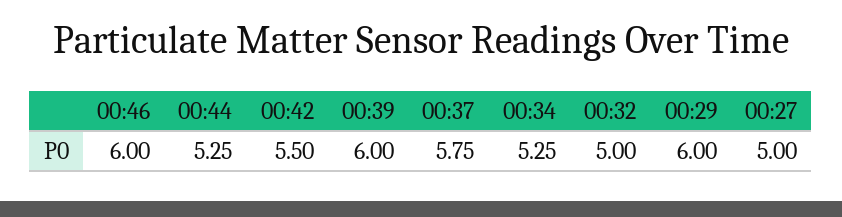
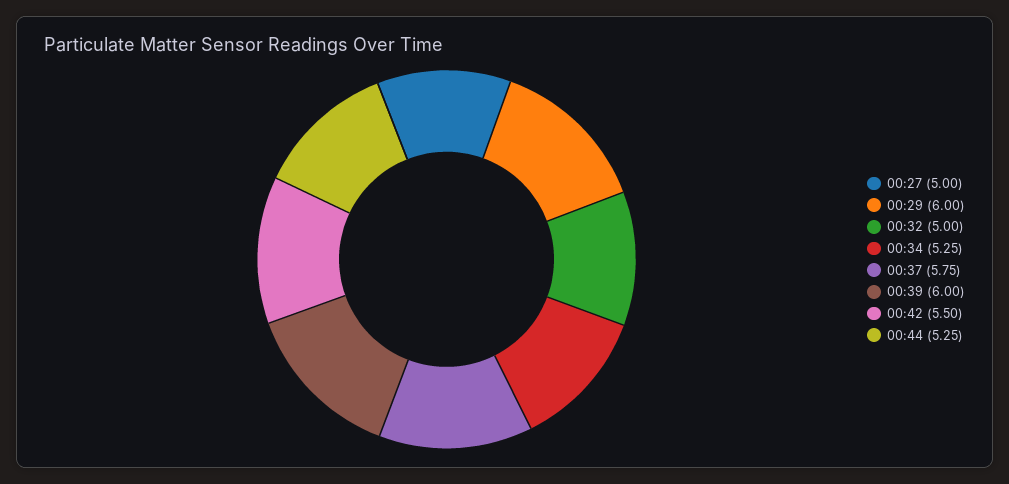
00:46: 6 -> none

